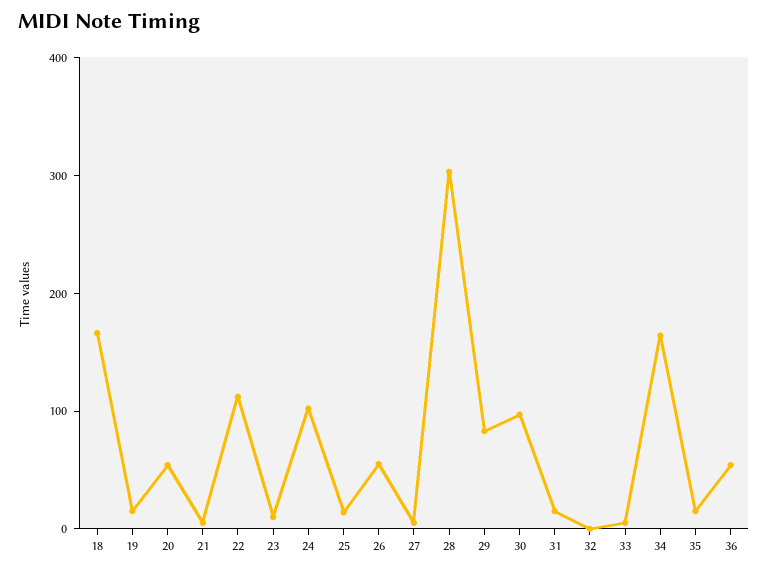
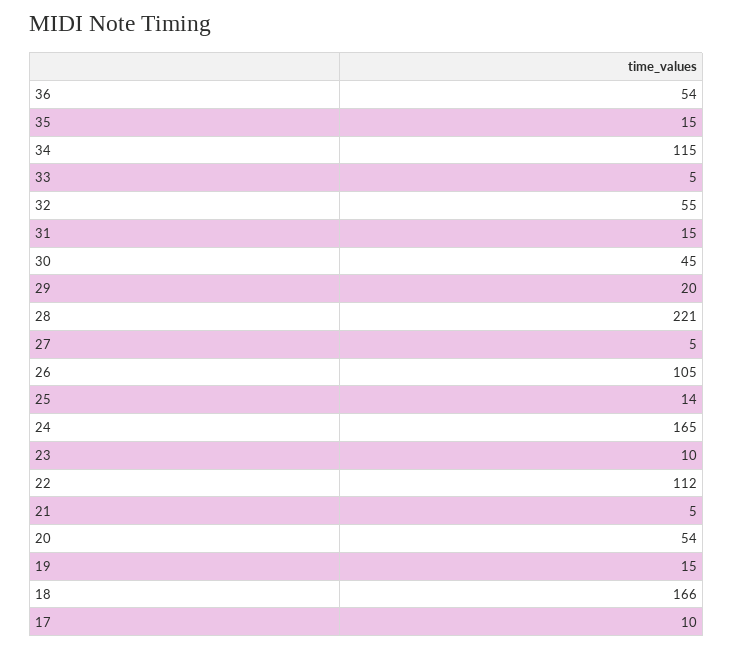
24: 100 -> 165
26: 60 -> 105
28: 300 -> 221
29: 80 -> 20
30: 100 -> 45
32: 0 -> 55
34: 160 -> 115
17: none -> 10

